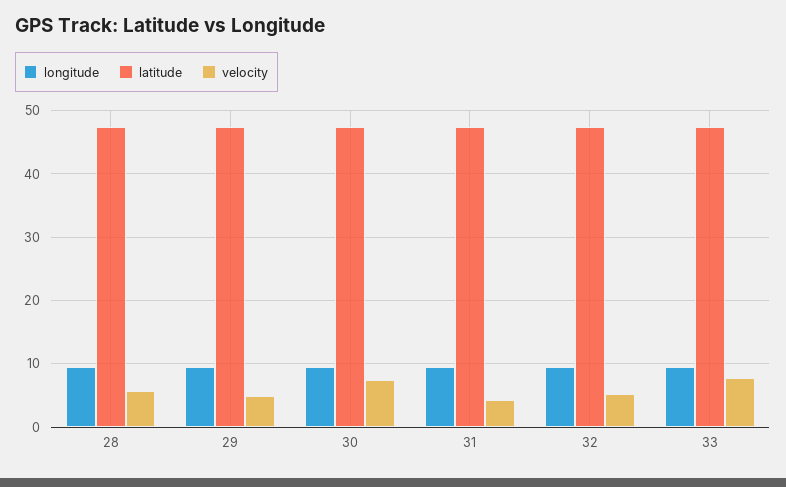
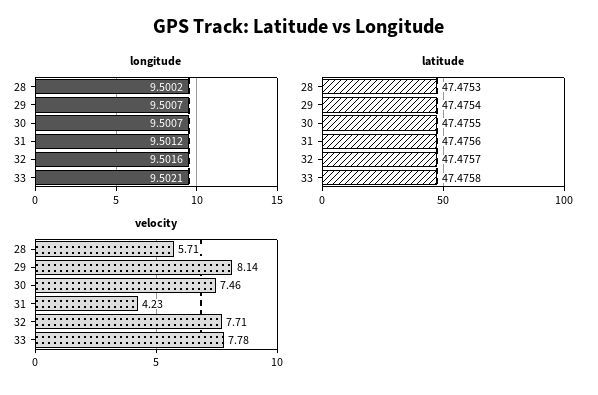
velocity, 29: 5 -> 8.14
velocity, 32: 5 -> 7.71

